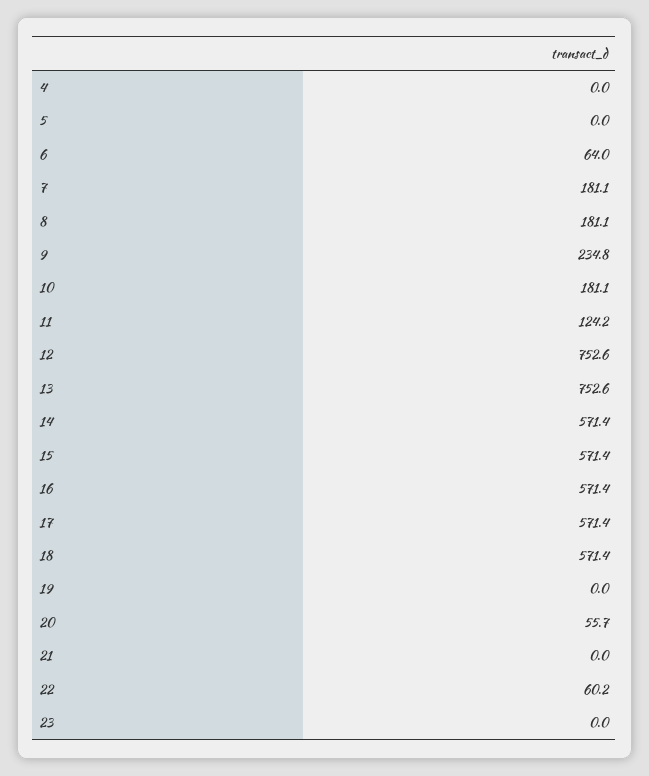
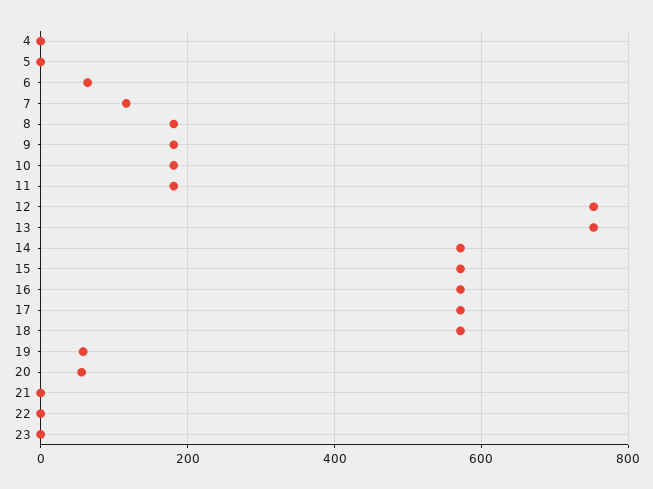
7: 181.1 -> 120
9: 234.8 -> 180
11: 124.2 -> 180
19: 0 -> 60
22: 60.2 -> 0

